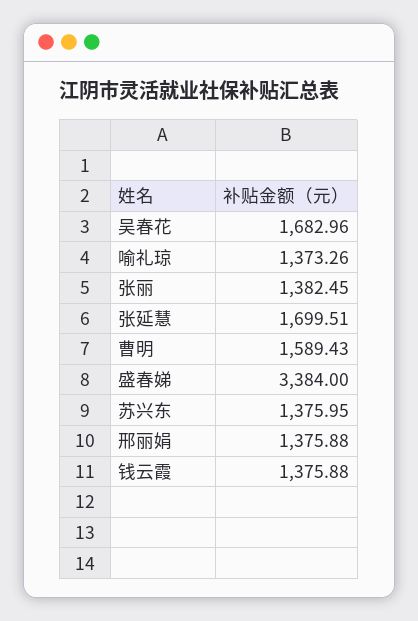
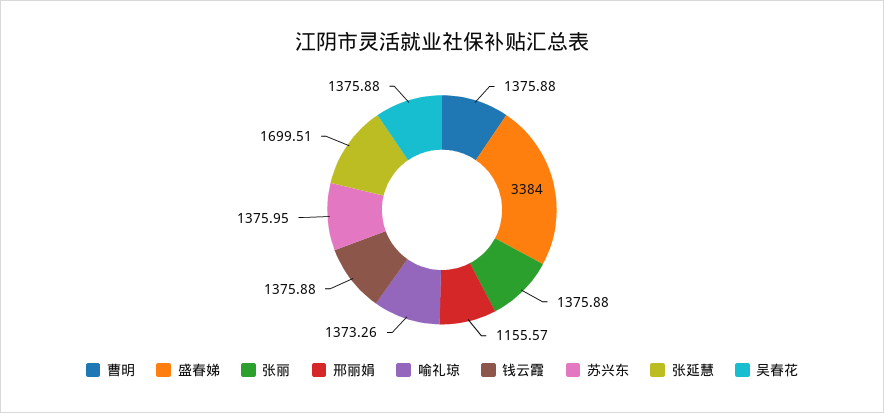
吴春花: 1682.96 -> 1375.88
张丽: 1382.45 -> 1375.88
曹明: 1589.43 -> 1375.88
邢丽娟: 1375.88 -> 1155.57

